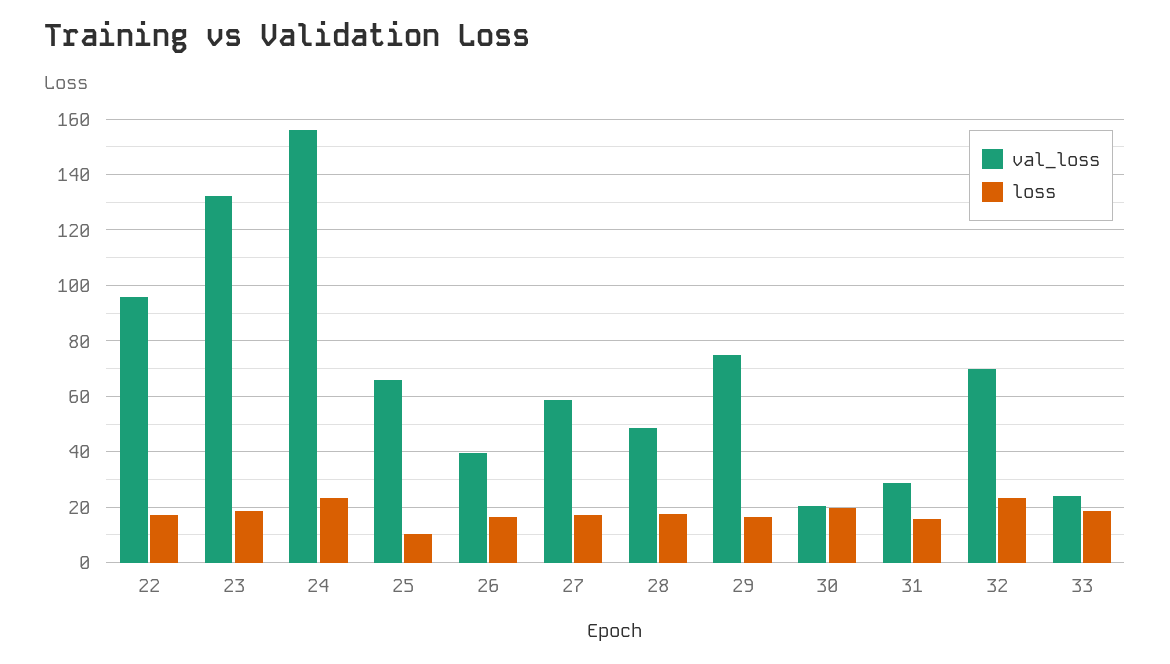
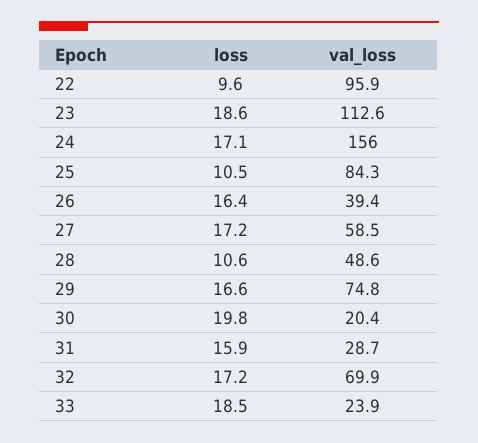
loss, 22: 17.5 -> 9.6
val_loss, 23: 132.5 -> 112.6
loss, 24: 22.5 -> 17.1
val_loss, 25: 65 -> 84.3
loss, 28: 17.5 -> 10.6
loss, 32: 22.5 -> 17.2

